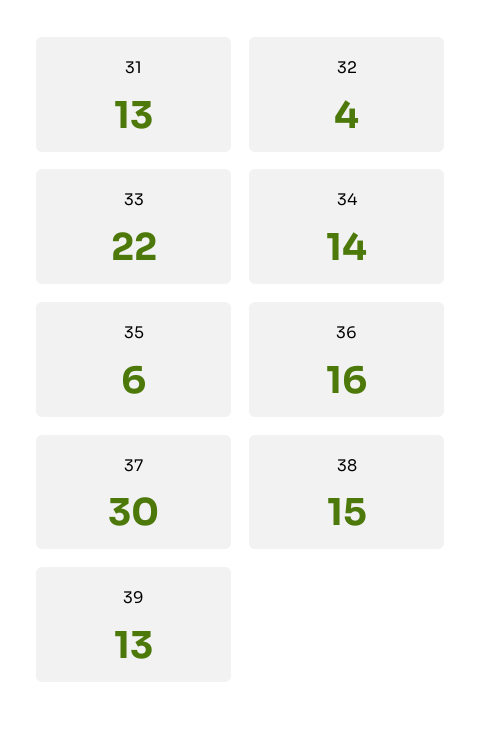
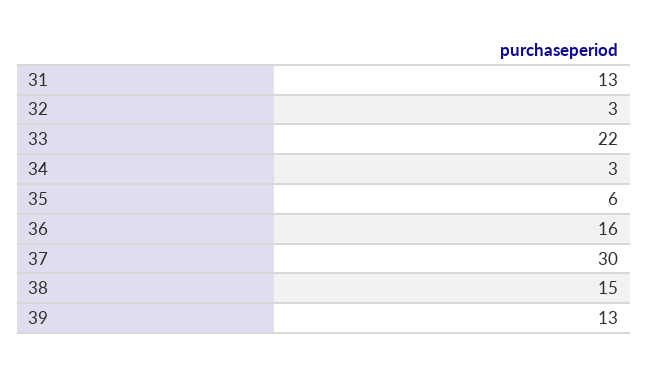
32: 4 -> 3
34: 14 -> 3

